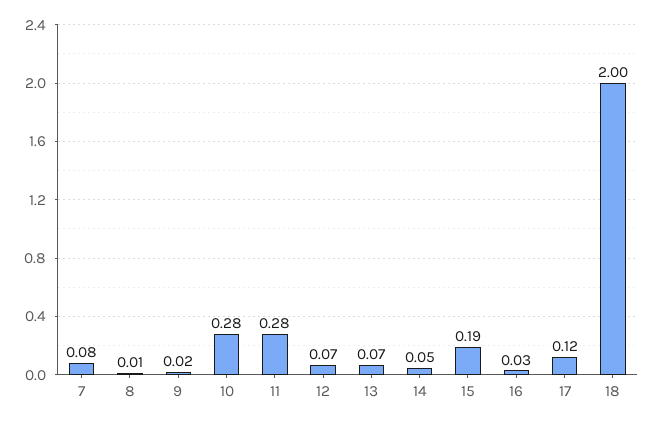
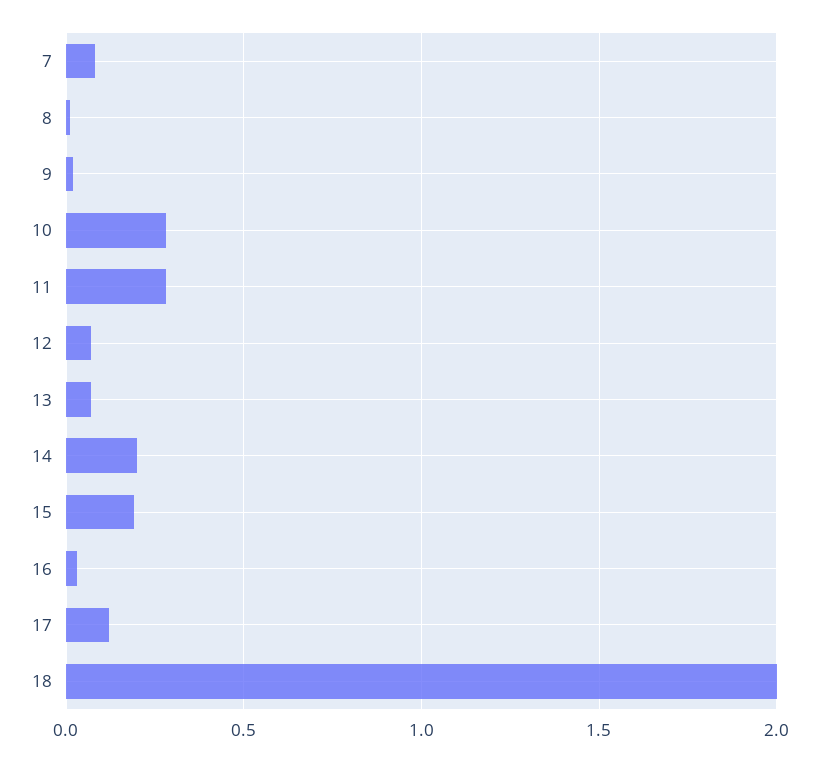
14: 0.05 -> 0.2

